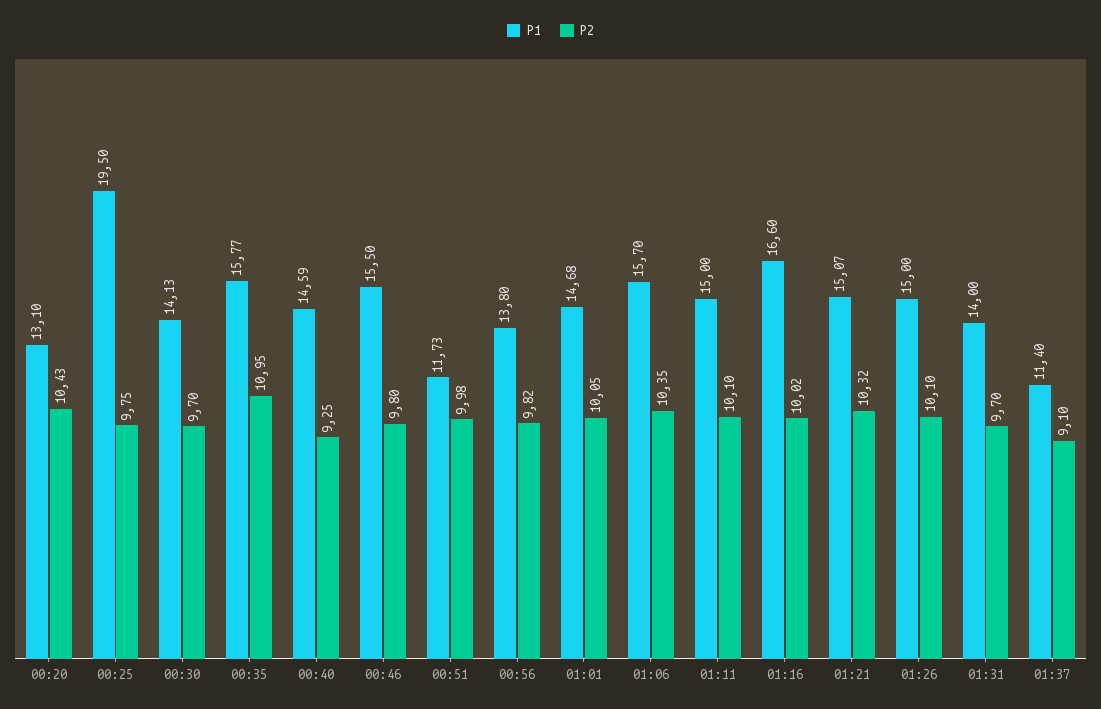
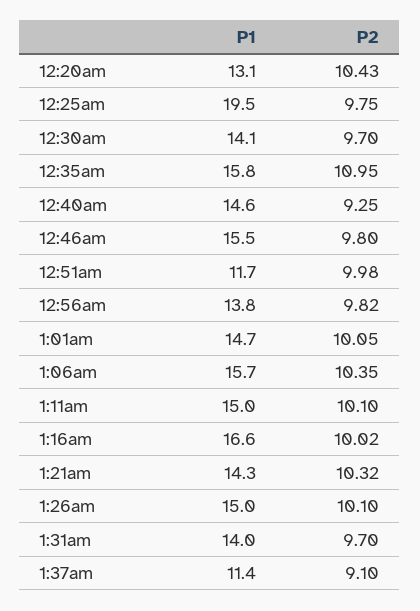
P1, 01:21: 15.07 -> 14.3

